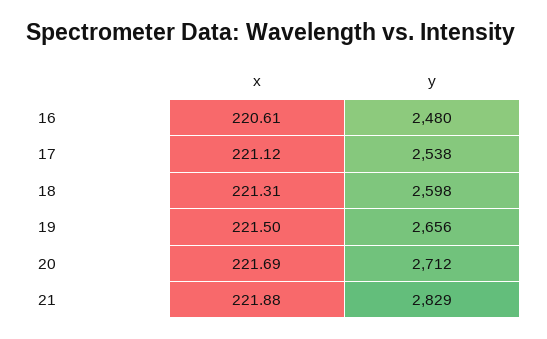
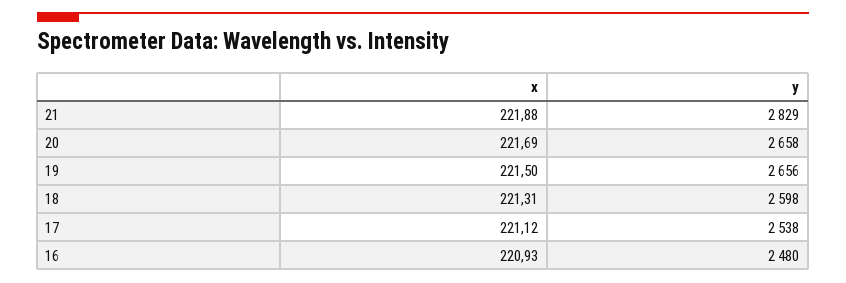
x, 16: 220.61 -> 220.93
y, 20: 2712 -> 2658

